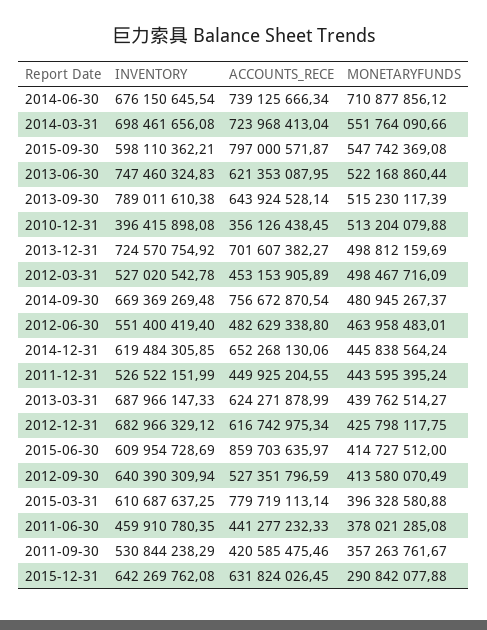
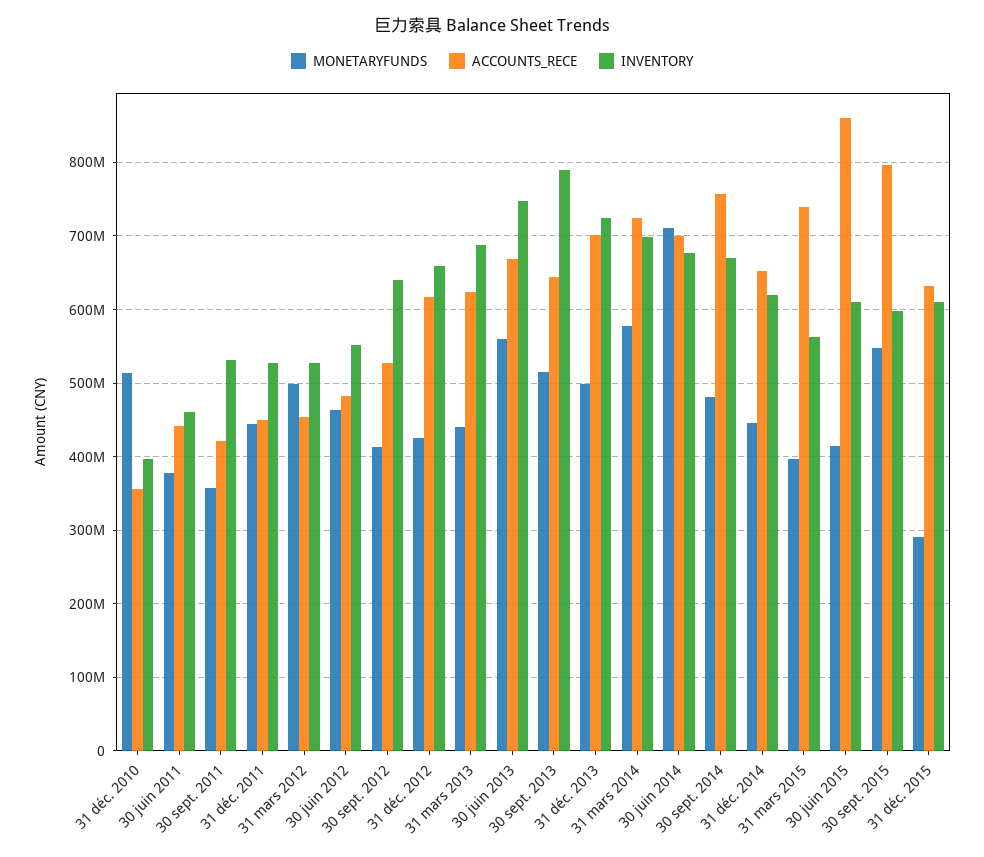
ACCOUNTS_RECE, 2014-06-30: 739125666.34 -> 700000000
MONETARYFUNDS, 2014-03-31: 551764090.66 -> 580000000
ACCOUNTS_RECE, 2013-06-30: 621353087.95 -> 670000000
MONETARYFUNDS, 2013-06-30: 522168860.44 -> 560000000
INVENTORY, 2012-12-31: 682966329.12 -> 660000000
INVENTORY, 2015-03-31: 610687637.25 -> 560000000
ACCOUNTS_RECE, 2015-03-31: 779719113.14 -> 740000000
INVENTORY, 2015-12-31: 642269762.08 -> 610000000

